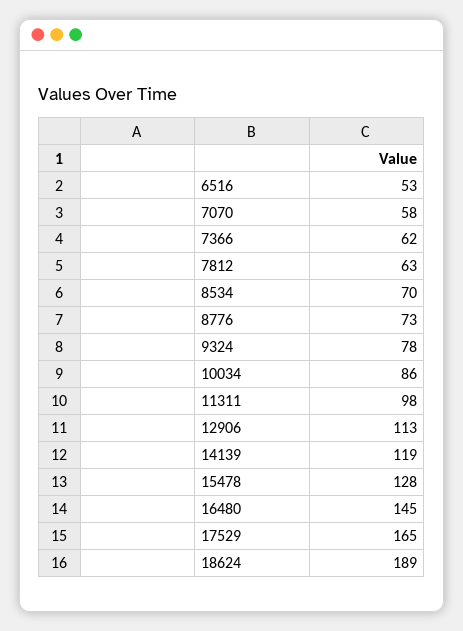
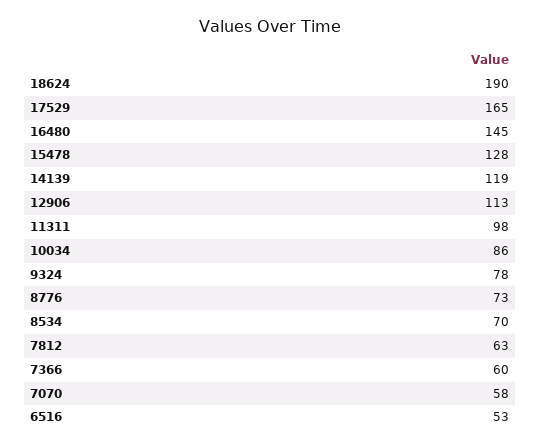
7366: 62 -> 60
18624: 189 -> 190

